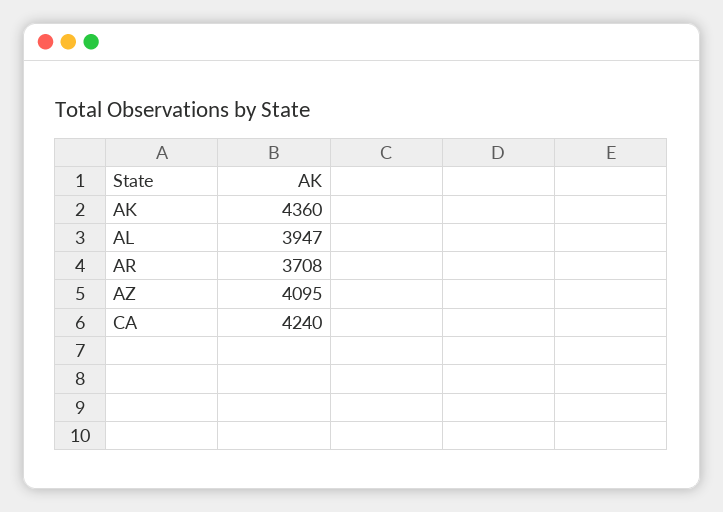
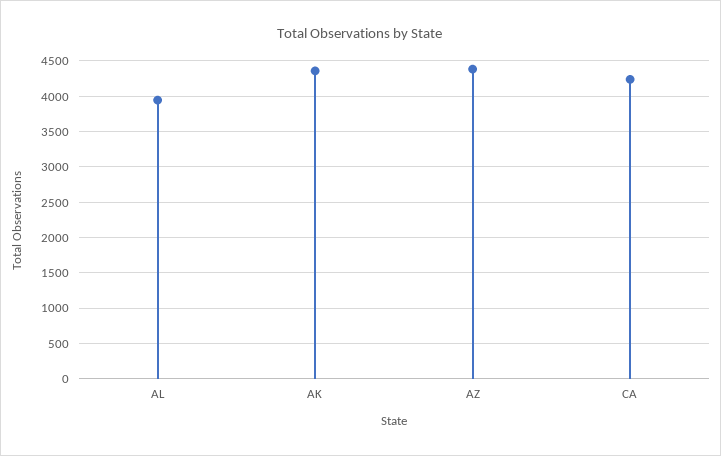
AR: 3708 -> none
AZ: 4095 -> 4400

